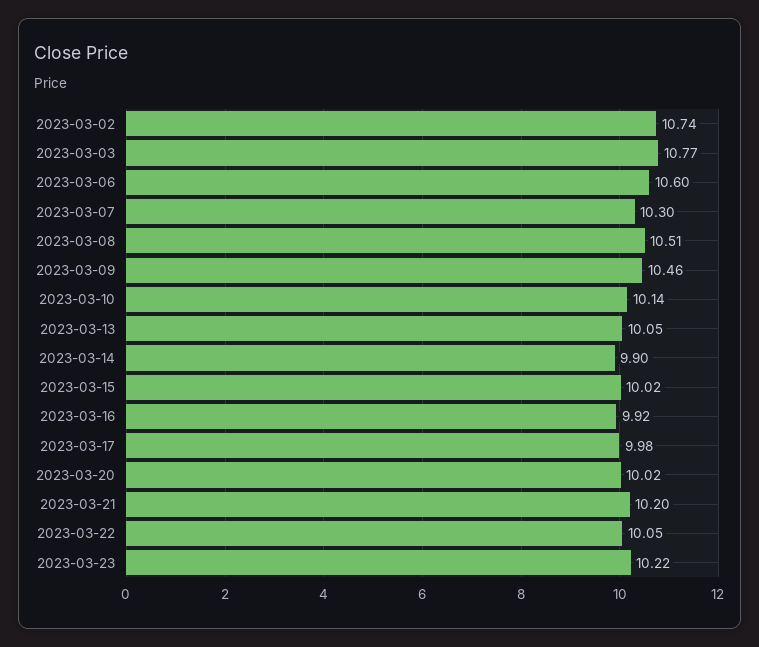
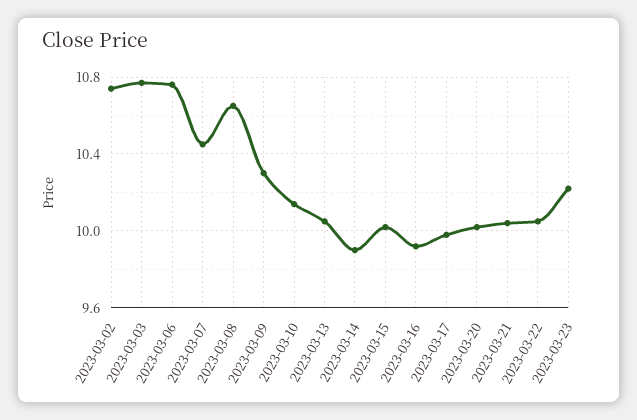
2023-03-06: 10.6 -> 10.75
2023-03-07: 10.3 -> 10.45
2023-03-08: 10.51 -> 10.65
2023-03-09: 10.46 -> 10.3
2023-03-21: 10.2 -> 10.05

